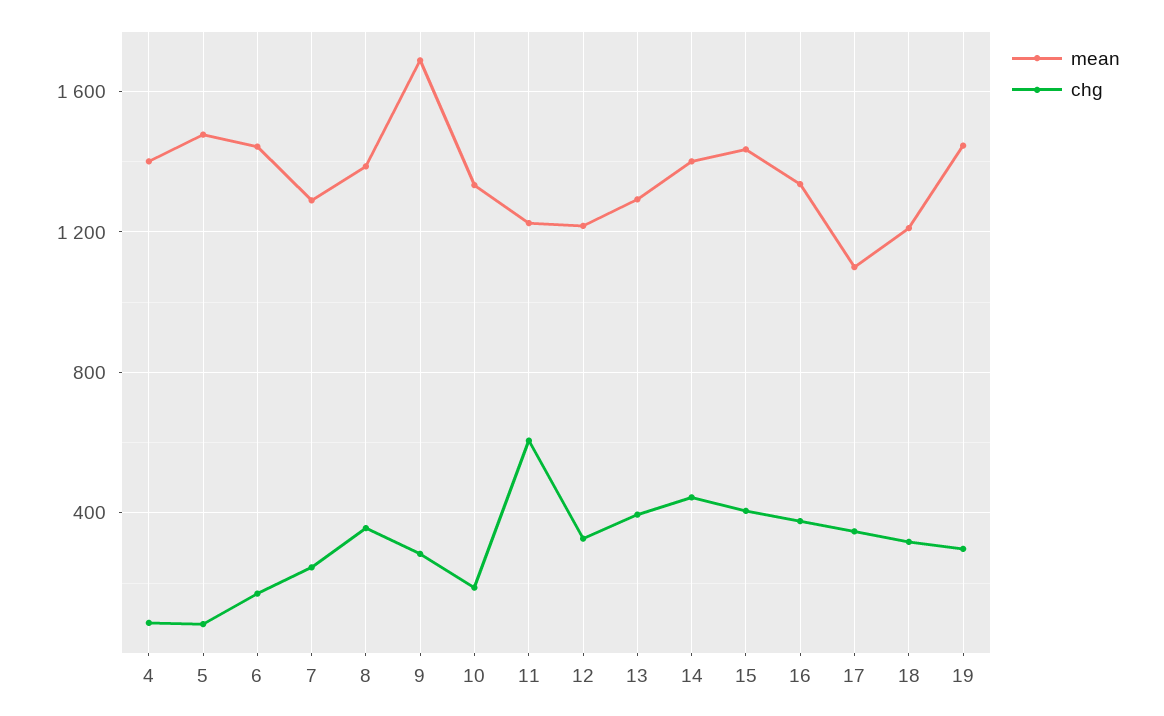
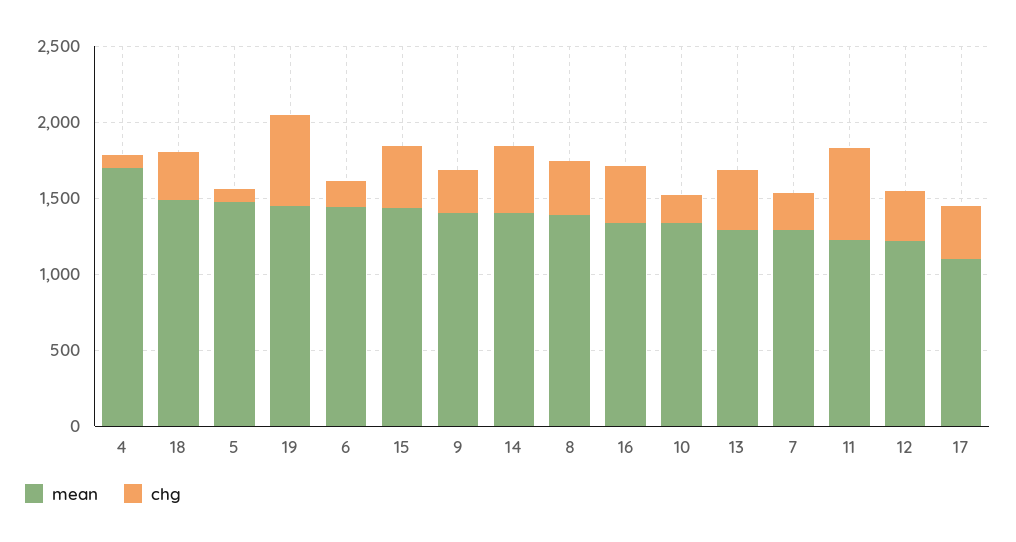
mean, 4: 1400 -> 1700
mean, 9: 1700 -> 1400
mean, 18: 1200 -> 1500
chg, 19: 300 -> 600

